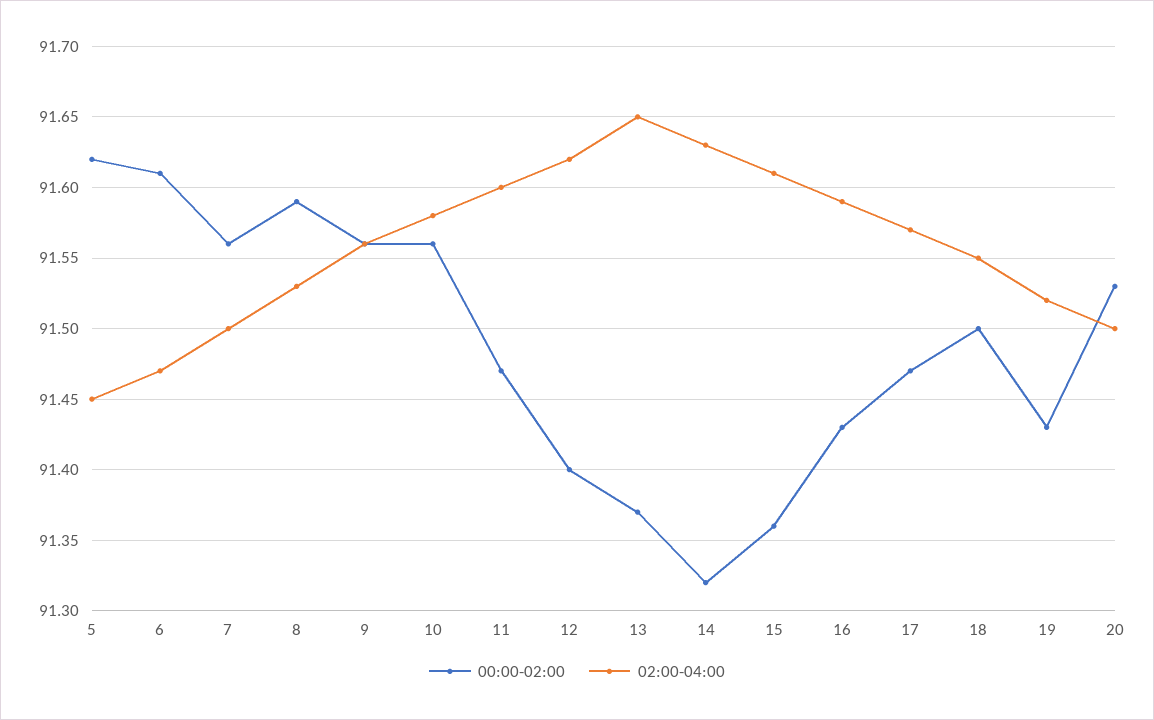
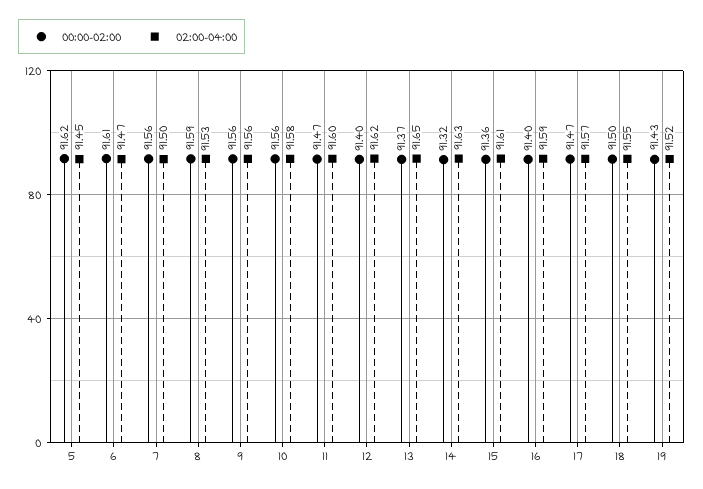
00:00-02:00, 16: 91.43 -> 91.4
00:00-02:00, 20: 91.53 -> none
02:00-04:00, 20: 91.5 -> none

